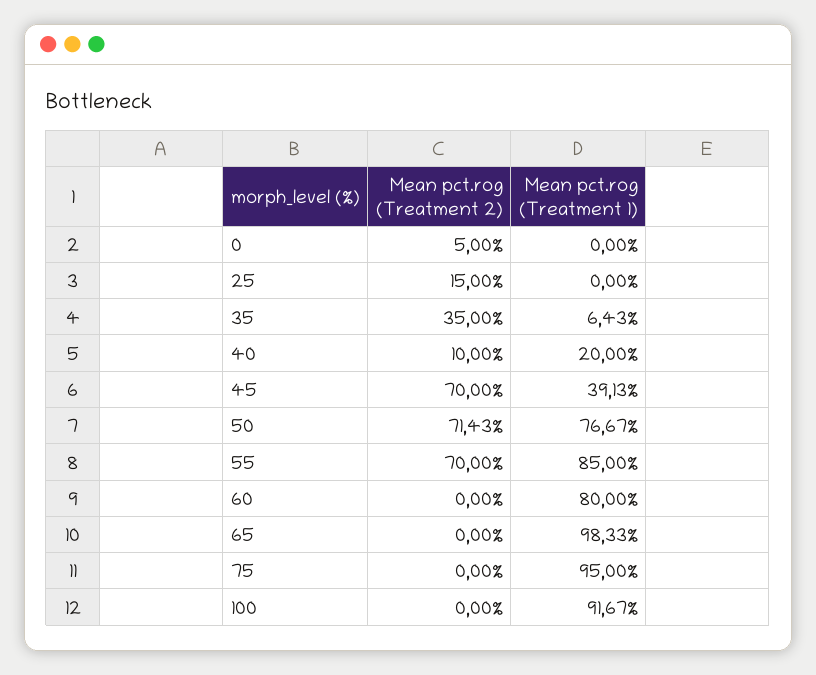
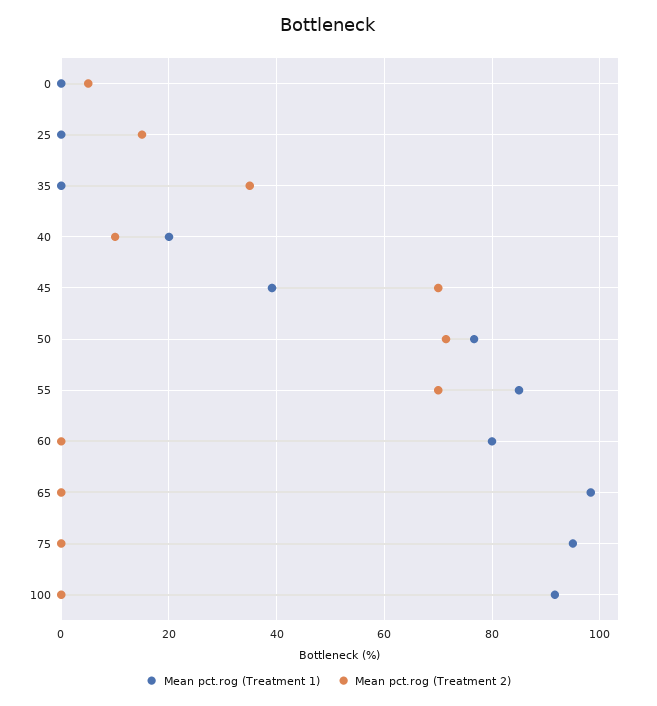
Mean pct.rog (Treatment 1), 35: 6.43 -> 0

